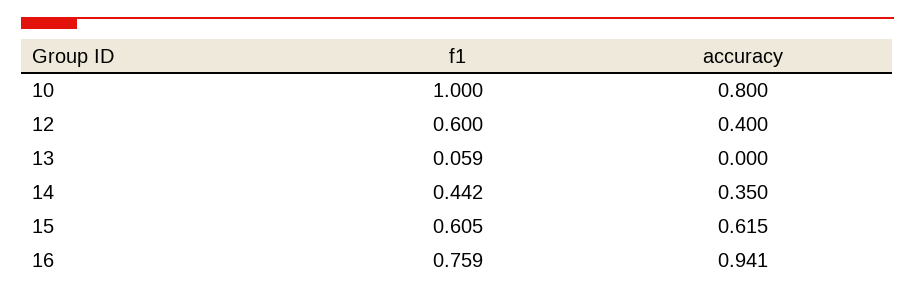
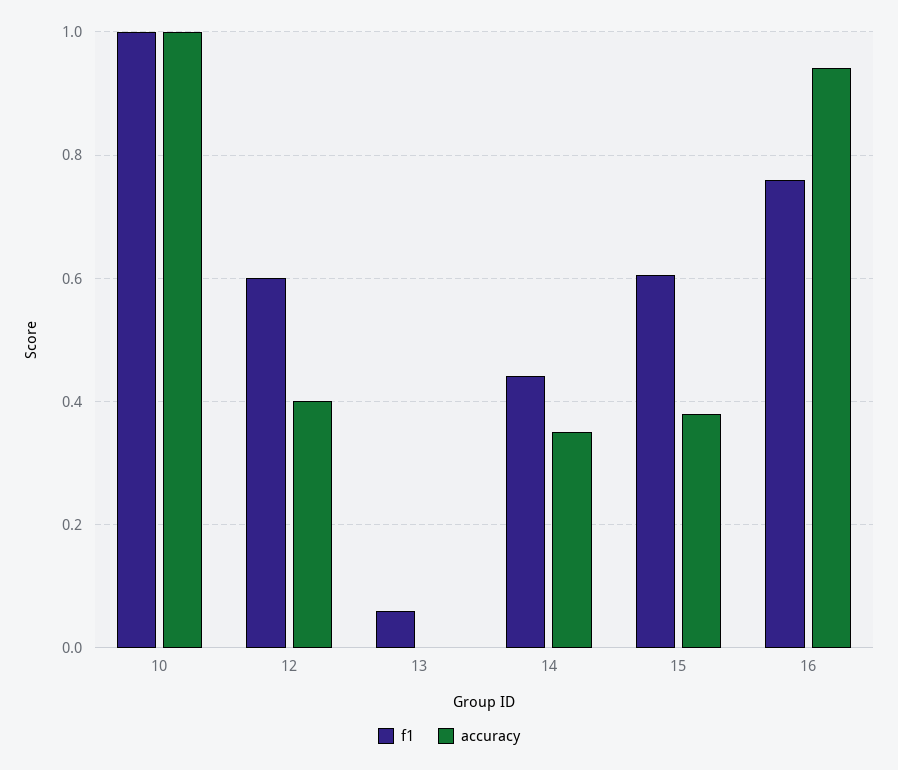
accuracy, 10: 0.8 -> 1
accuracy, 15: 0.615 -> 0.38

